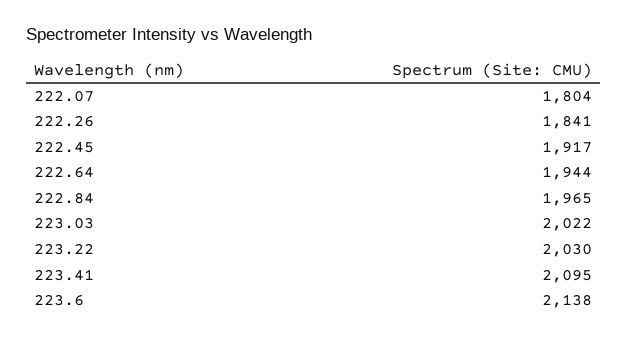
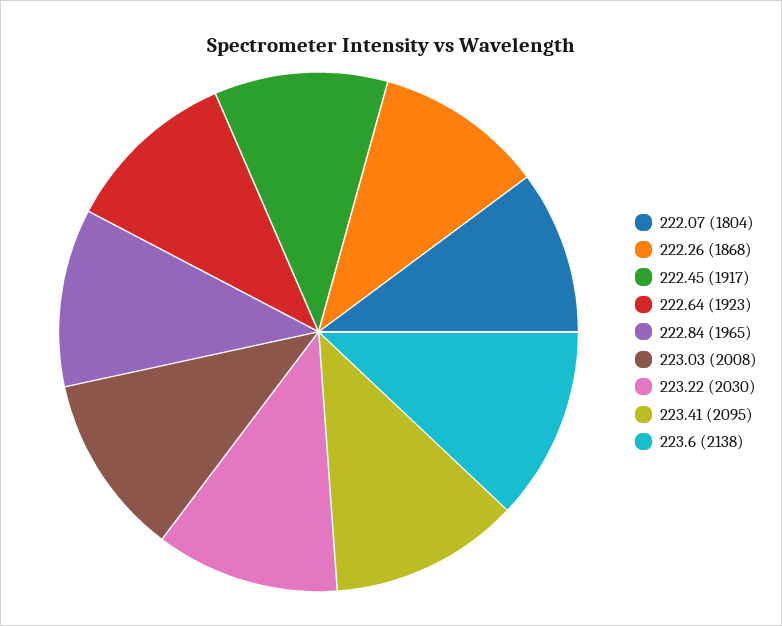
222.26: 1841 -> 1868
222.64: 1944 -> 1923
223.03: 2022 -> 2008

